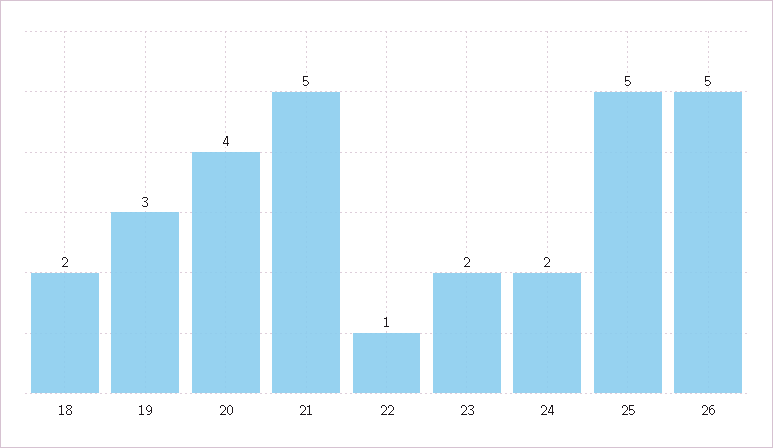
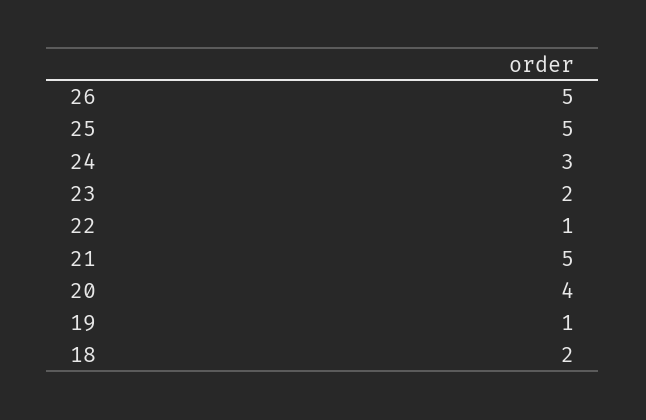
19: 3 -> 1
24: 2 -> 3

